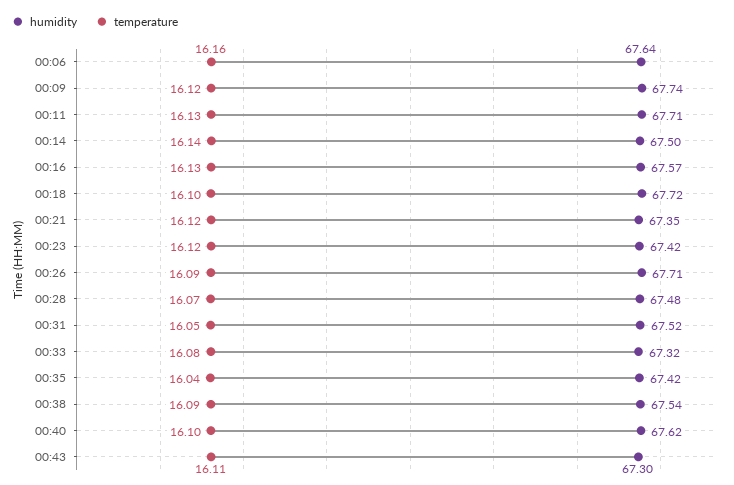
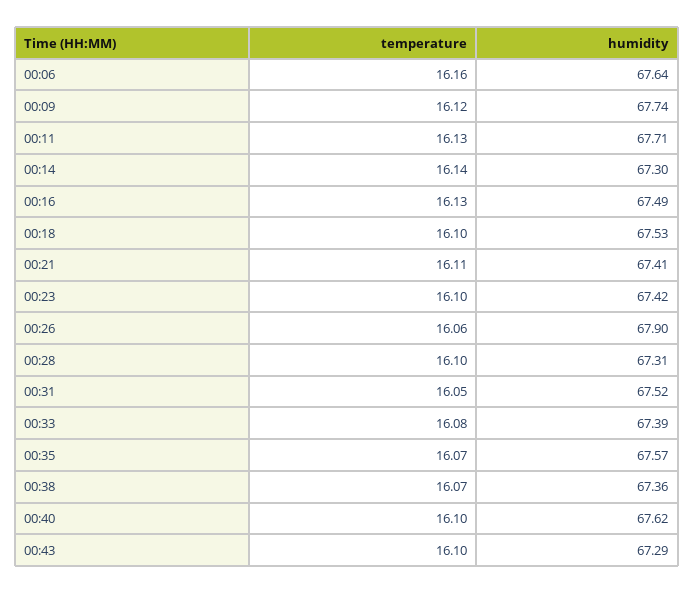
humidity, 00:14: 67.5 -> 67.3
humidity, 00:16: 67.57 -> 67.49
humidity, 00:18: 67.72 -> 67.53
humidity, 00:21: 67.35 -> 67.41
temperature, 00:21: 16.12 -> 16.11
temperature, 00:23: 16.12 -> 16.1
humidity, 00:26: 67.71 -> 67.9
temperature, 00:26: 16.09 -> 16.06
humidity, 00:28: 67.48 -> 67.31
temperature, 00:28: 16.07 -> 16.1
humidity, 00:33: 67.32 -> 67.39
humidity, 00:35: 67.42 -> 67.57
temperature, 00:35: 16.04 -> 16.07
humidity, 00:38: 67.54 -> 67.36
temperature, 00:38: 16.09 -> 16.07
humidity, 00:43: 67.3 -> 67.29
temperature, 00:43: 16.11 -> 16.1

